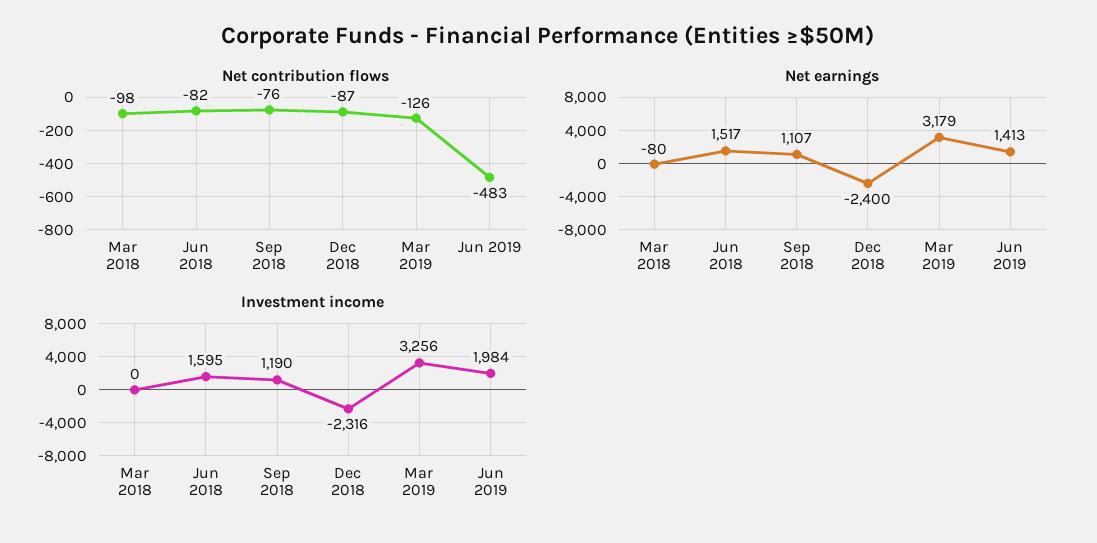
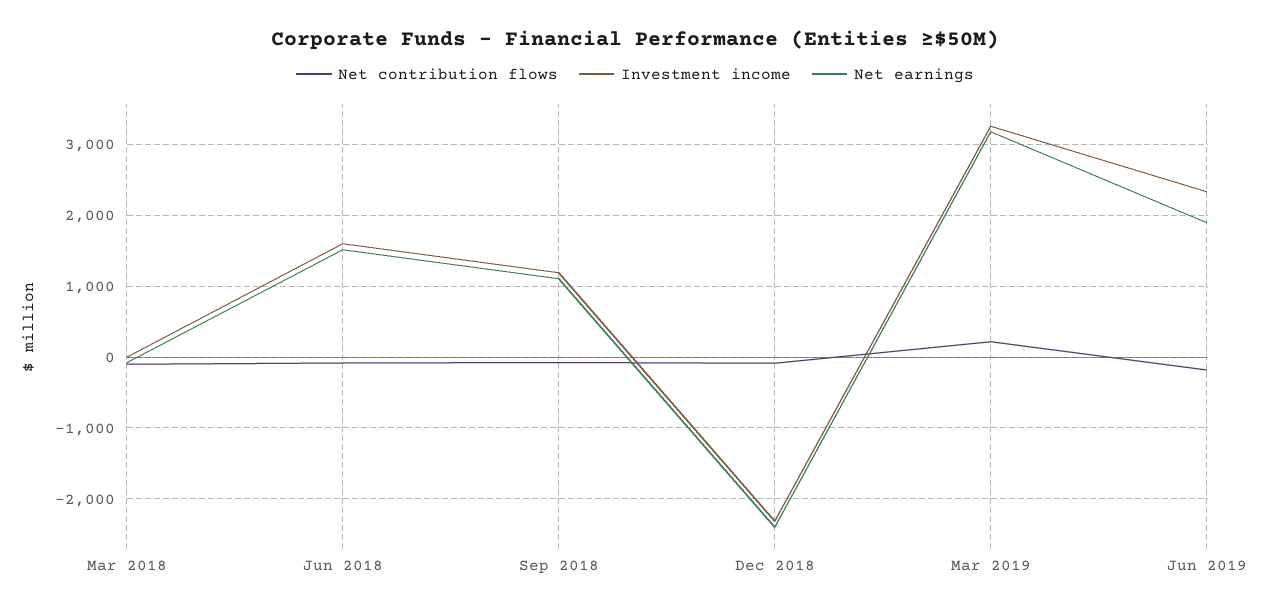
Net contribution flows, Mar 2019: -126 -> 200
Net contribution flows, Jun 2019: -483 -> -200
Net earnings, Jun 2019: 1413 -> 1900
Investment income, Jun 2019: 1984 -> 2300

